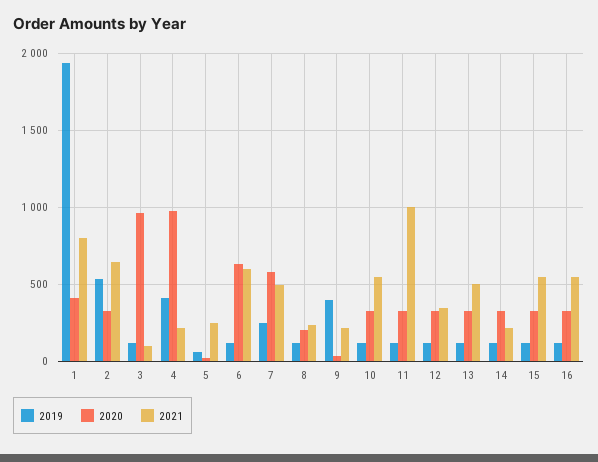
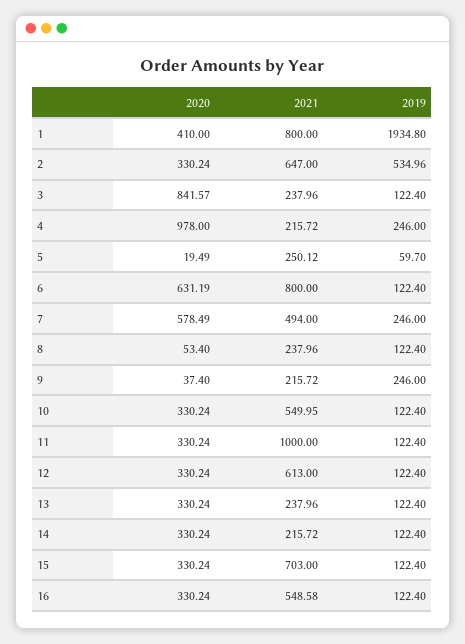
2020, 3: 950 -> 841.57
2021, 3: 100 -> 237.96
2019, 4: 400 -> 246
2021, 6: 600 -> 800
2020, 8: 200 -> 53.4
2019, 9: 400 -> 246
2021, 12: 350 -> 613
2021, 13: 500 -> 237.96
2021, 15: 550 -> 703

